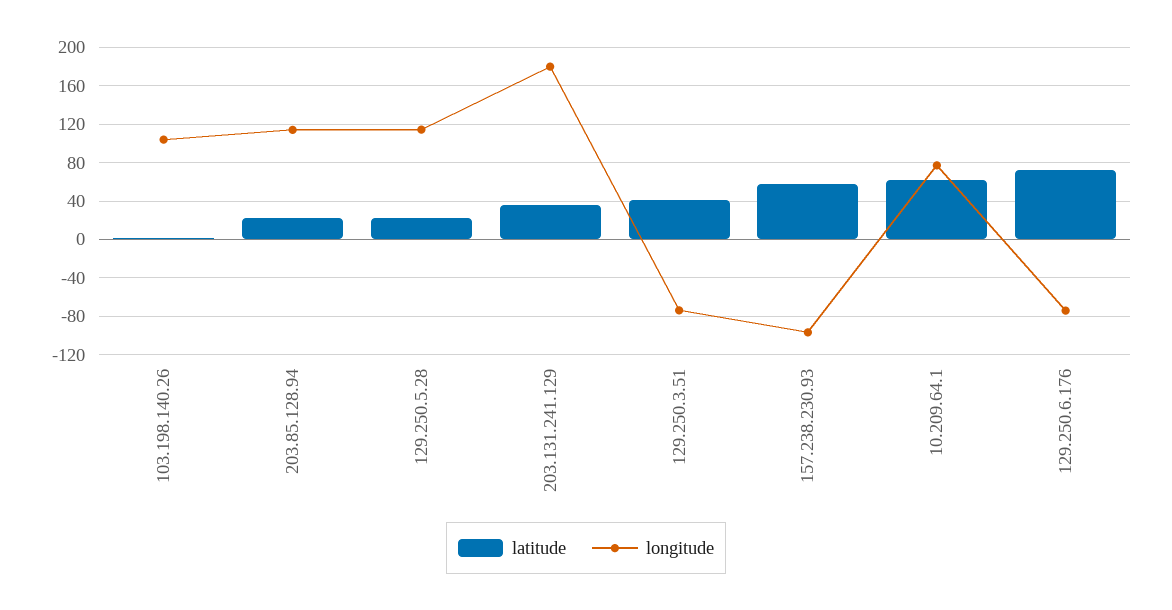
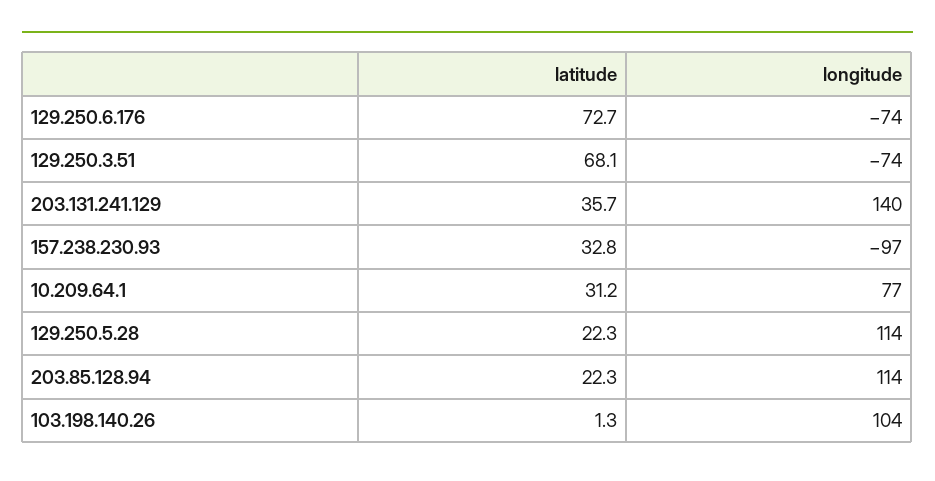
longitude, 203.131.241.129: 180 -> 140
latitude, 129.250.3.51: 40 -> 68.1
latitude, 157.238.230.93: 60 -> 32.8
latitude, 10.209.64.1: 60 -> 31.2

